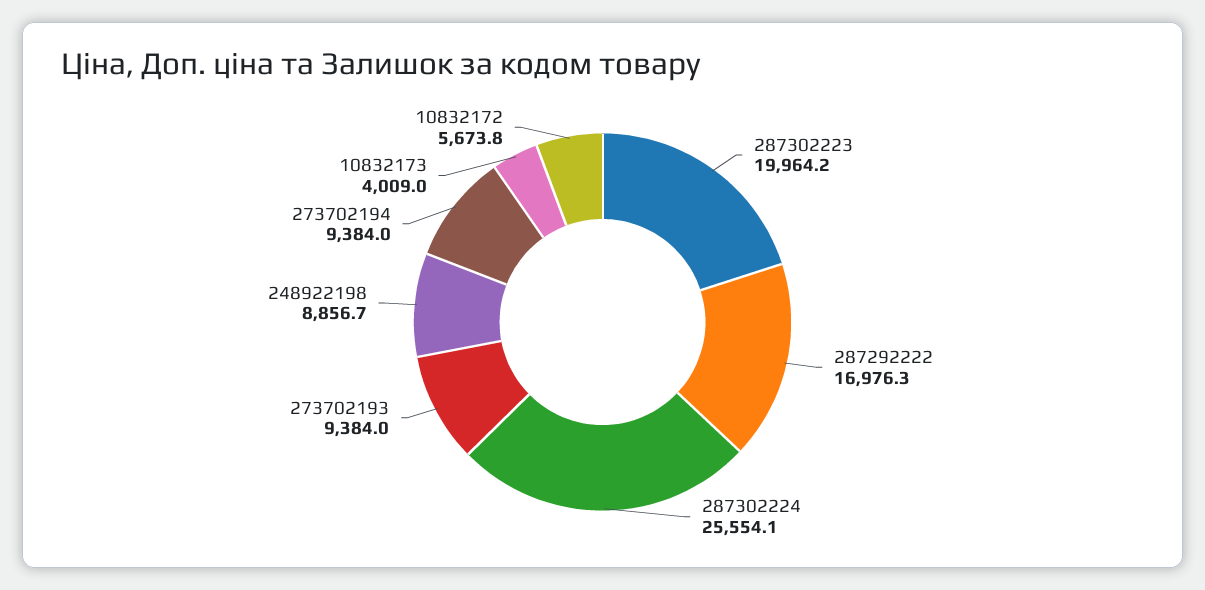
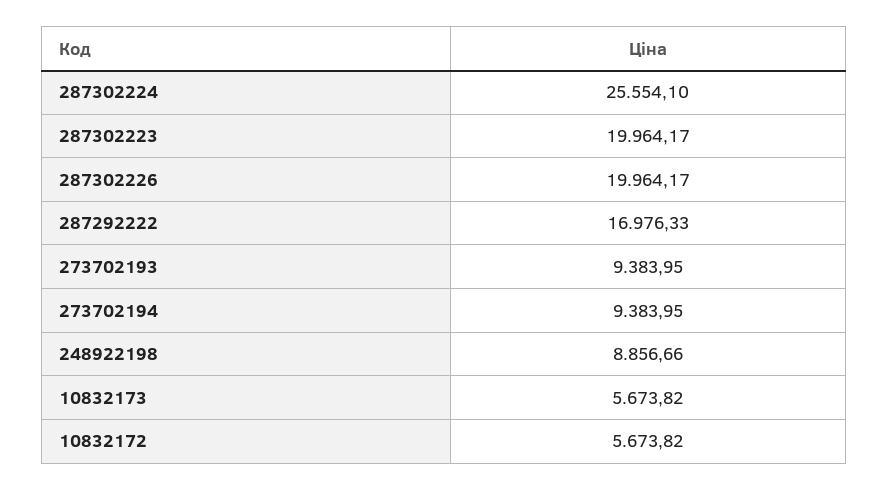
10832173: 4009 -> 5673.82
287302226: none -> 19964.17

